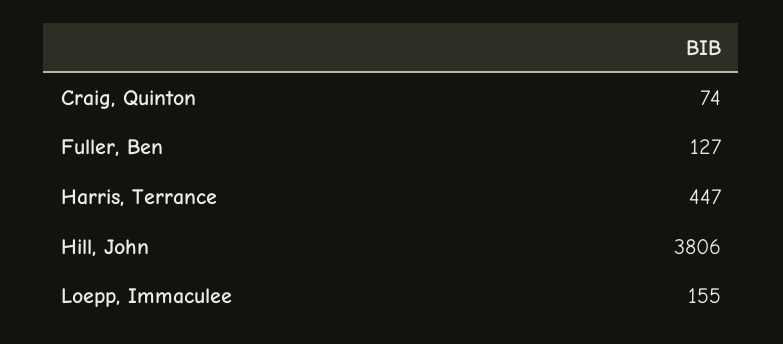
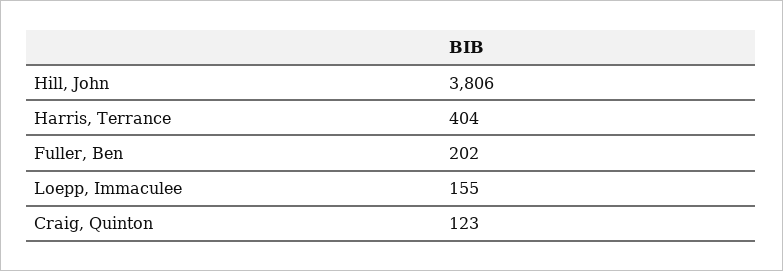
Craig, Quinton: 74 -> 123
Fuller, Ben: 127 -> 202
Harris, Terrance: 447 -> 404

